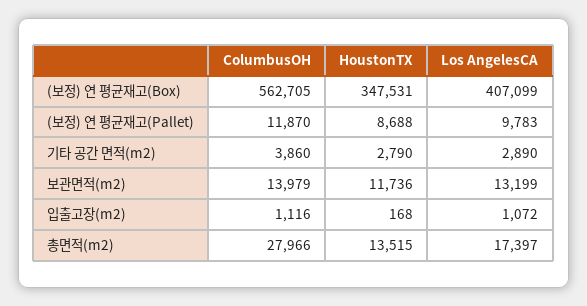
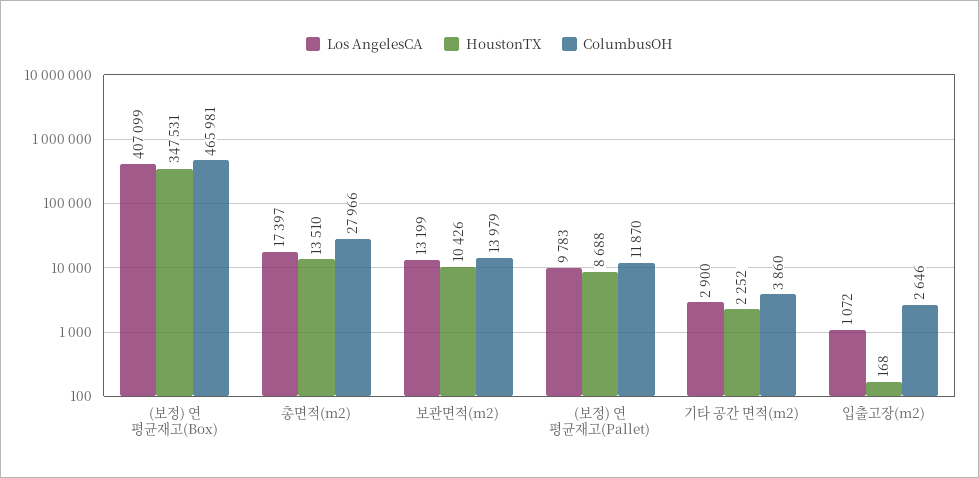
ColumbusOH, (보정) 연 평균재고(Box): 562705 -> 465981
HoustonTX, 기타 공간 면적(m2): 2790 -> 2252
Los AngelesCA, 기타 공간 면적(m2): 2890 -> 2900
HoustonTX, 보관면적(m2): 11736 -> 10426
ColumbusOH, 입출고장(m2): 1116 -> 2646
HoustonTX, 총면적(m2): 13515 -> 13510

